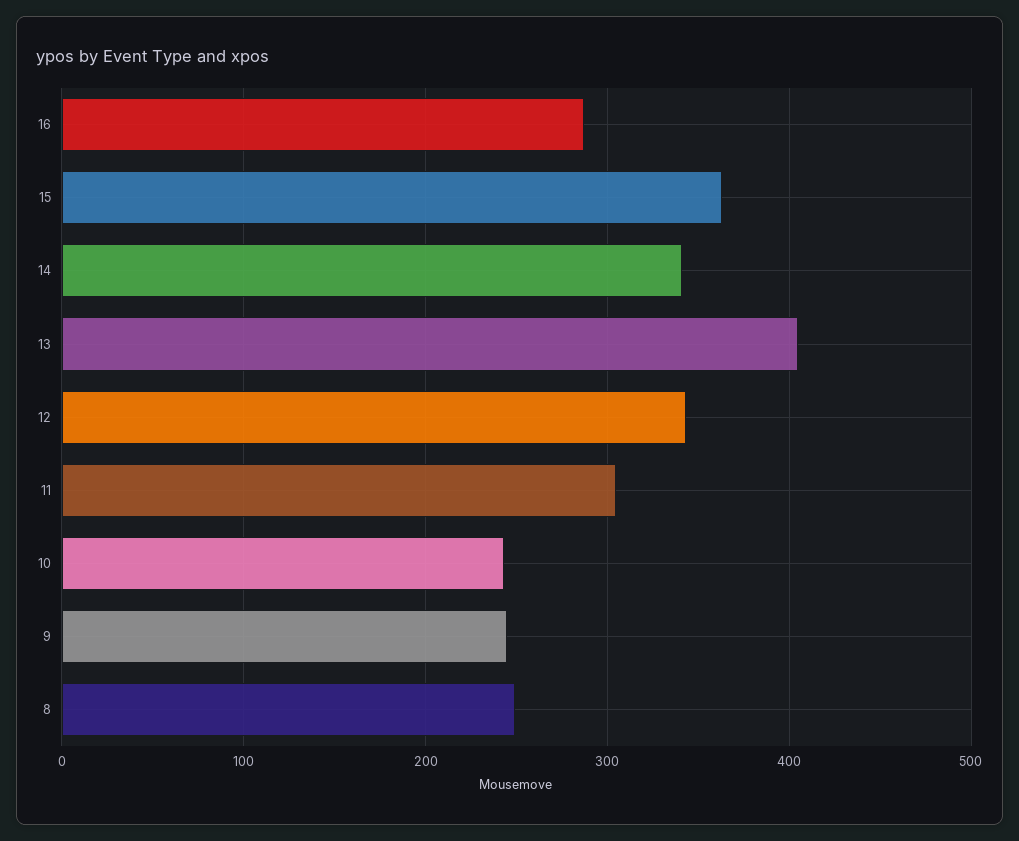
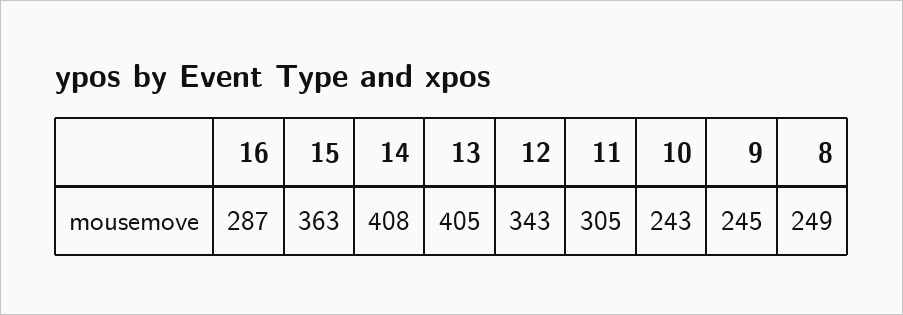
14: 340 -> 408

